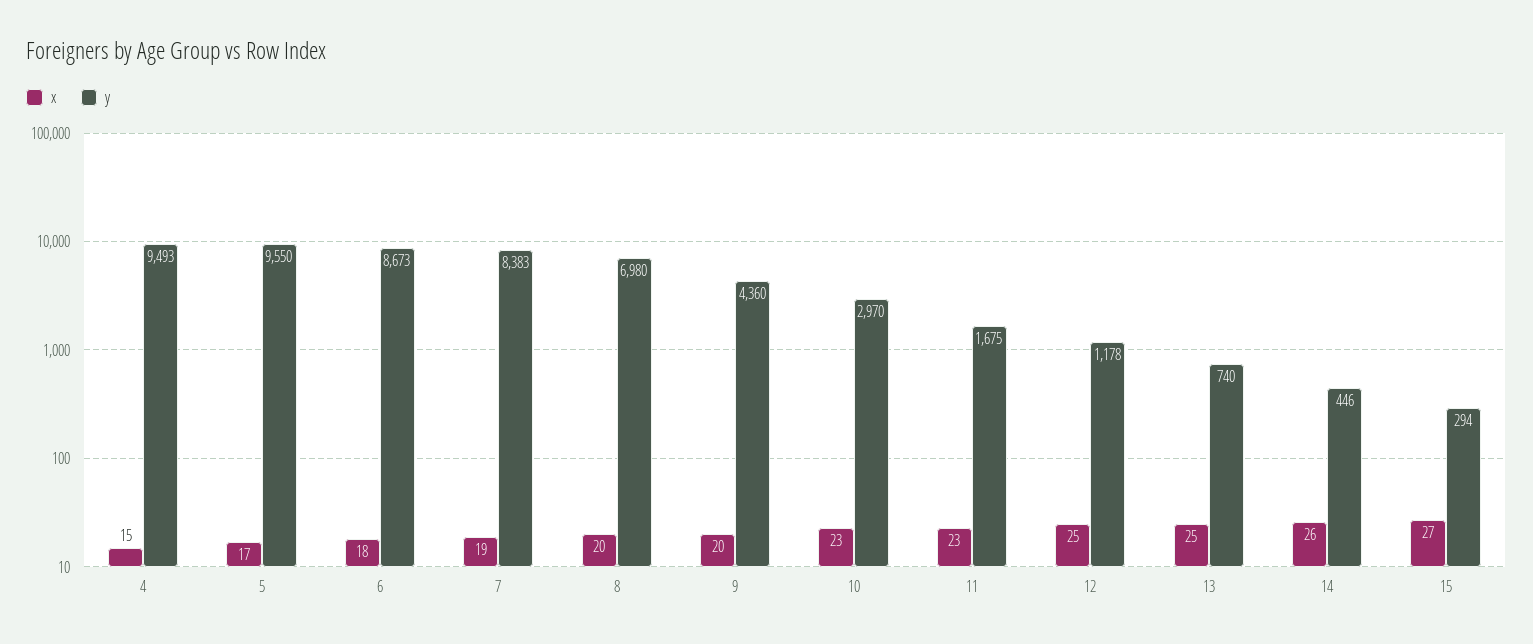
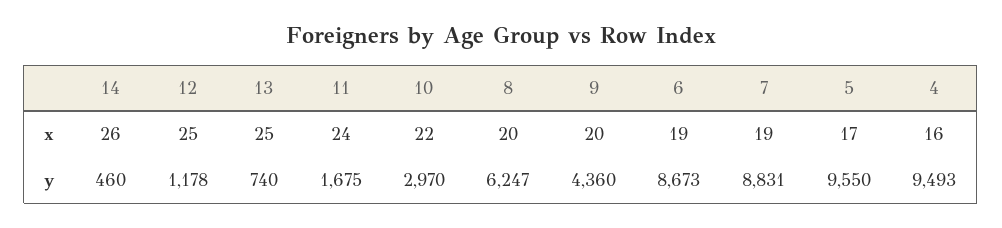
x, 4: 15 -> 16
x, 6: 18 -> 19
y, 7: 8383 -> 8831
y, 8: 6980 -> 6247
x, 10: 23 -> 22
x, 11: 23 -> 24
y, 14: 446 -> 460
x, 15: 27 -> none
y, 15: 294 -> none

